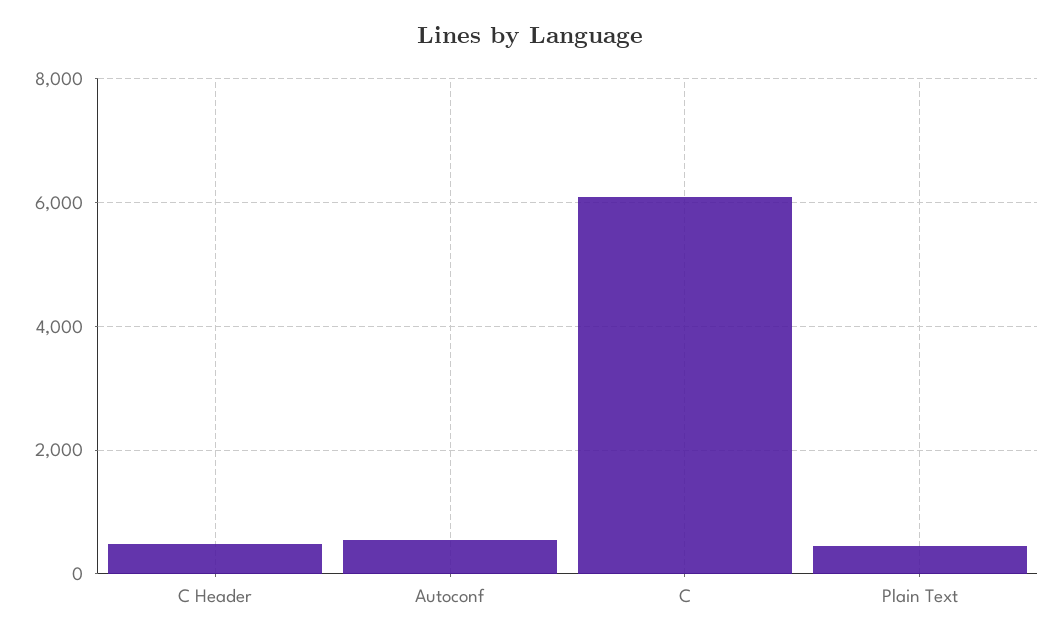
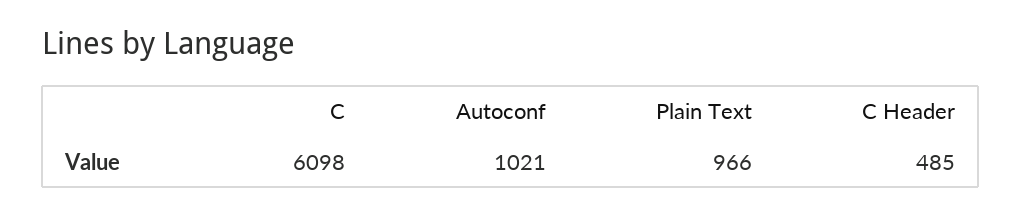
Autoconf: 600 -> 1021
Plain Text: 400 -> 966

